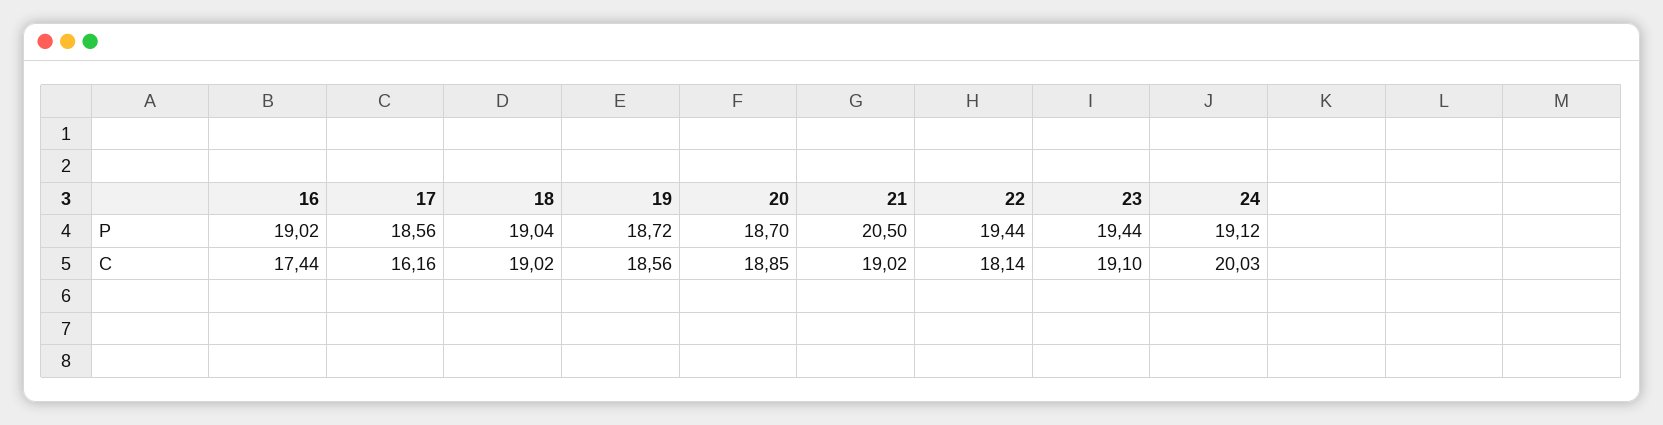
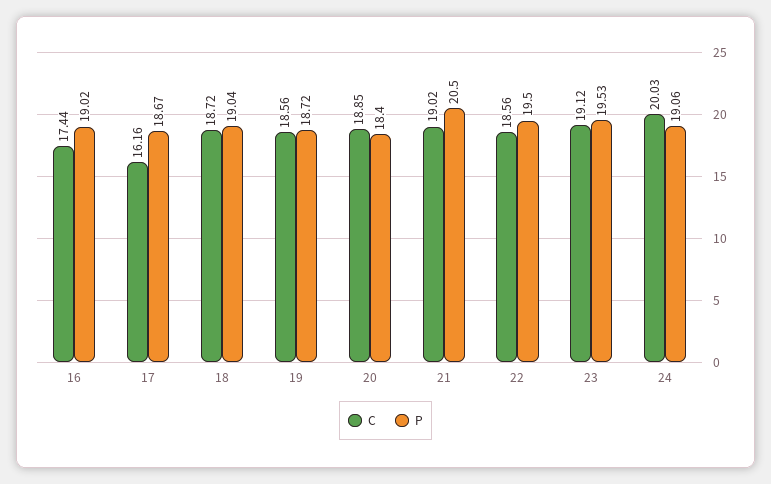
P, 17: 18.56 -> 18.67
P, 20: 18.7 -> 18.4
P, 22: 19.44 -> 19.5
P, 23: 19.44 -> 19.53
P, 24: 19.12 -> 19.06
C, 18: 19.02 -> 18.72
C, 22: 18.14 -> 18.56
C, 23: 19.1 -> 19.12

